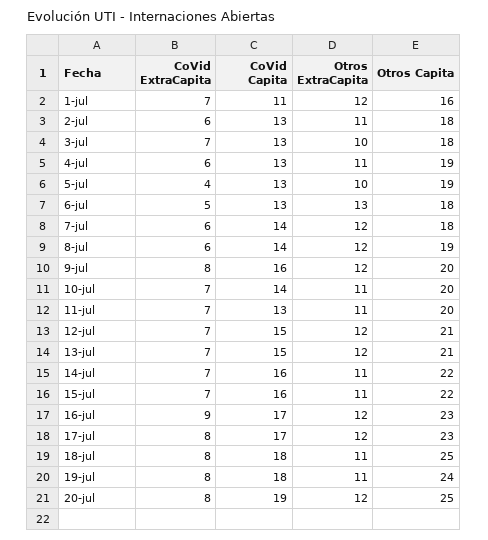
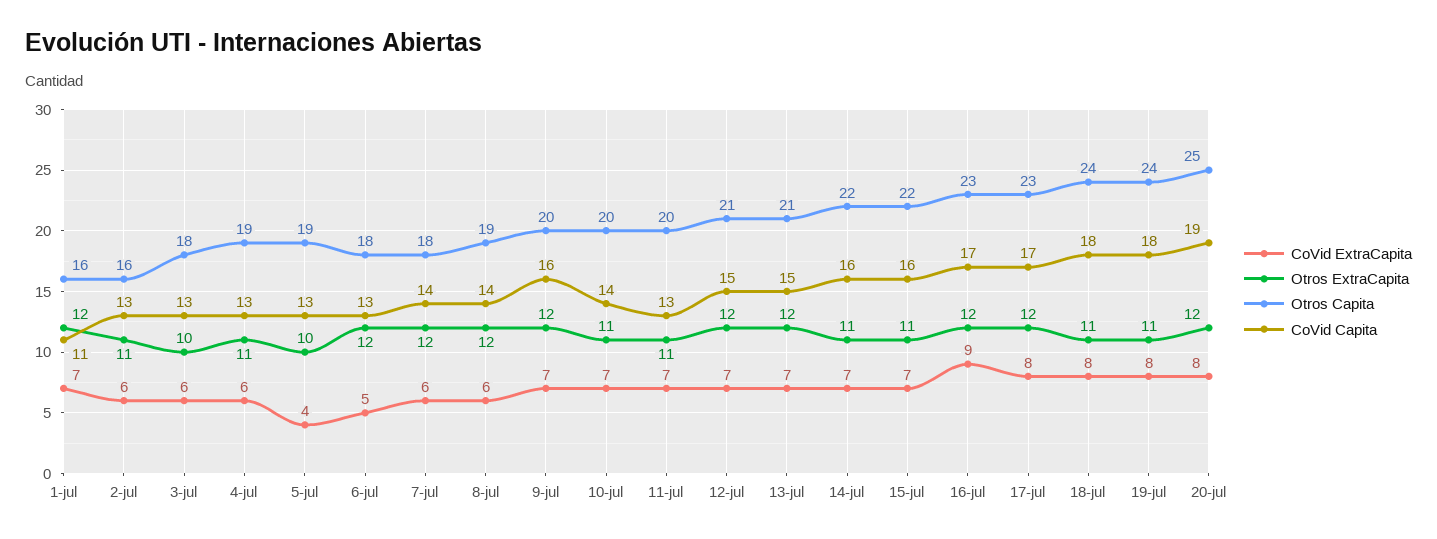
Otros Capita, 2-jul: 18 -> 16
CoVid ExtraCapita, 3-jul: 7 -> 6
Otros ExtraCapita, 6-jul: 13 -> 12
CoVid ExtraCapita, 9-jul: 8 -> 7
Otros Capita, 18-jul: 25 -> 24

